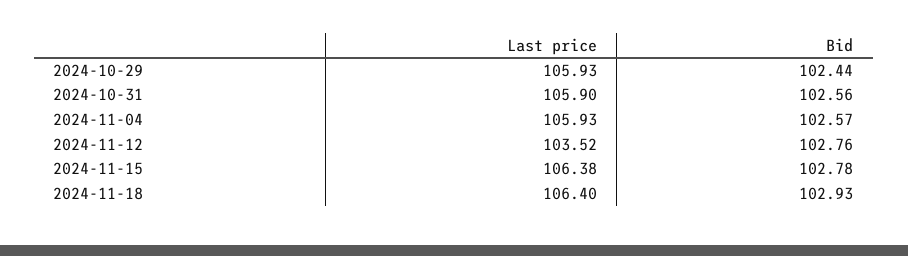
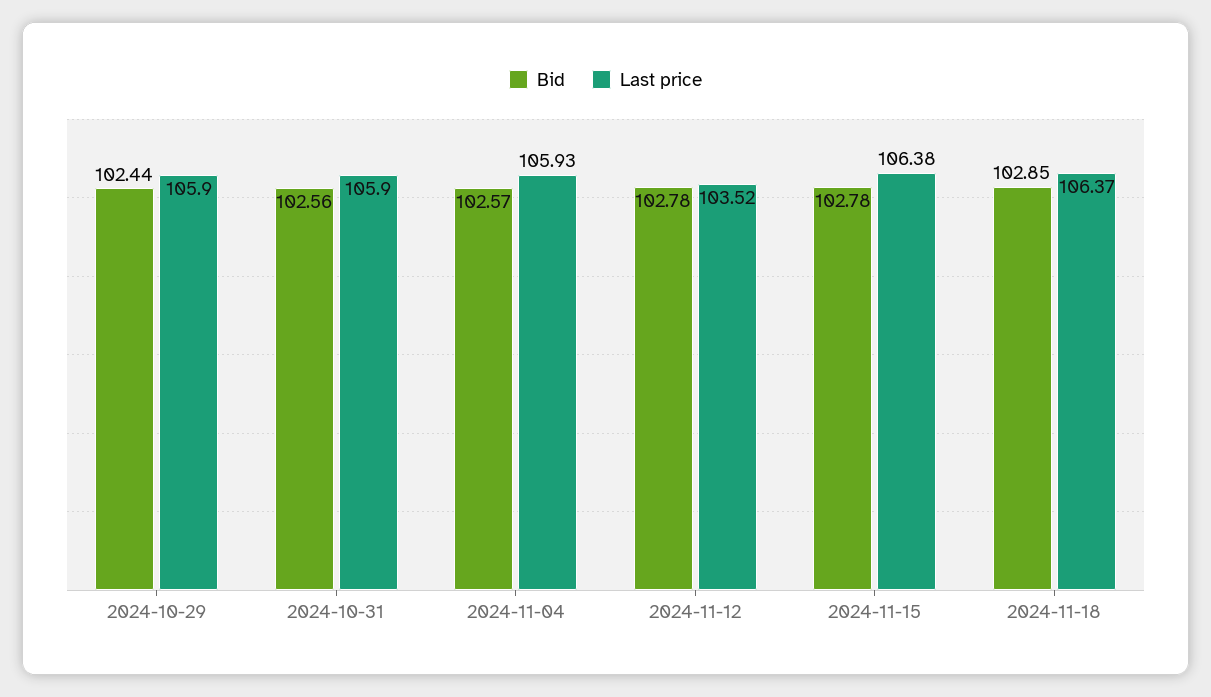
Last price, 2024-10-29: 105.93 -> 105.9
Bid, 2024-11-12: 102.76 -> 102.78
Last price, 2024-11-18: 106.4 -> 106.37
Bid, 2024-11-18: 102.93 -> 102.85

